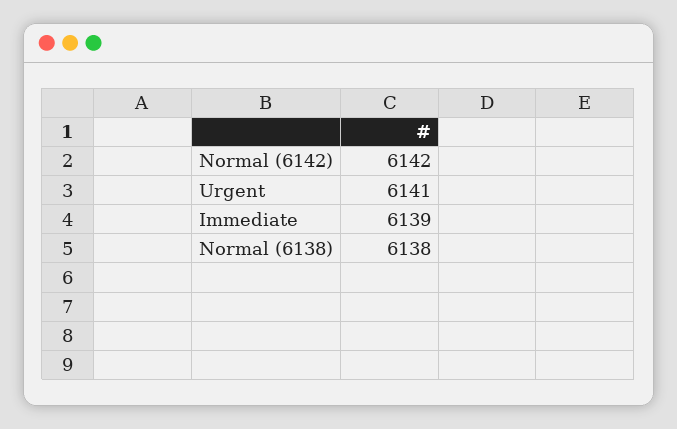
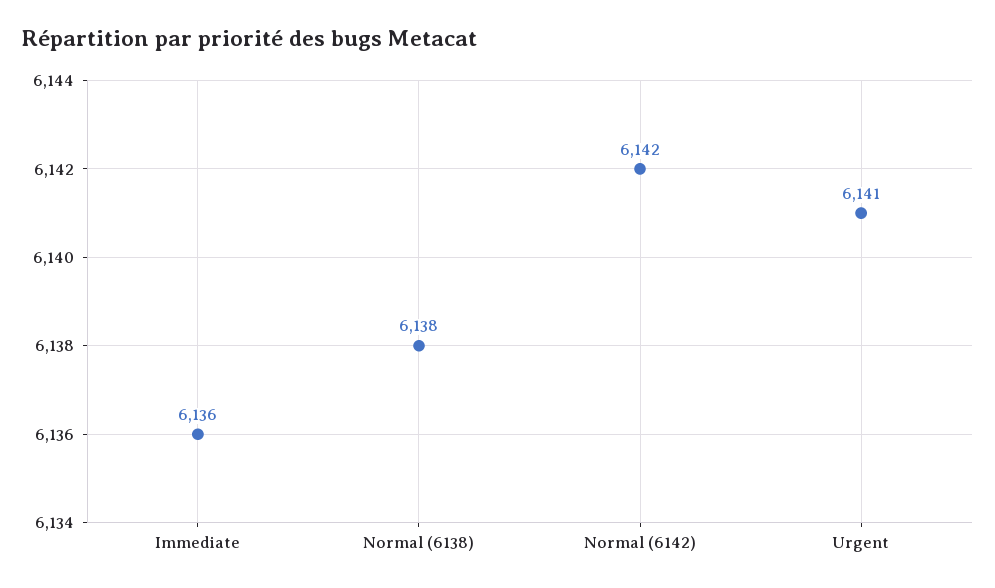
Immediate: 6139 -> 6136

